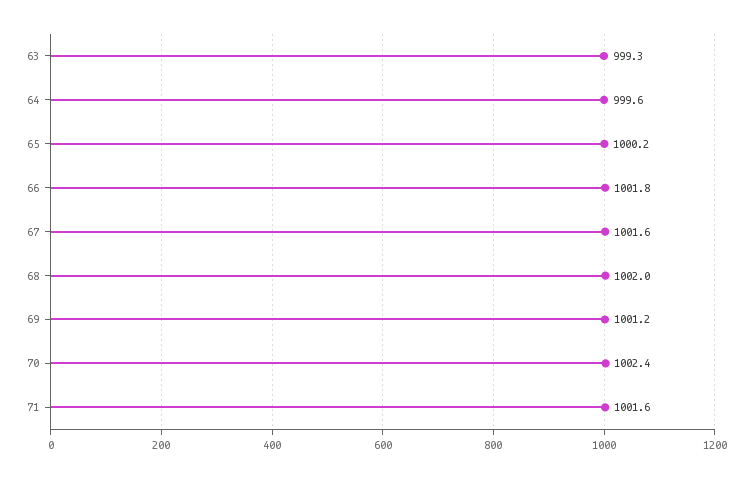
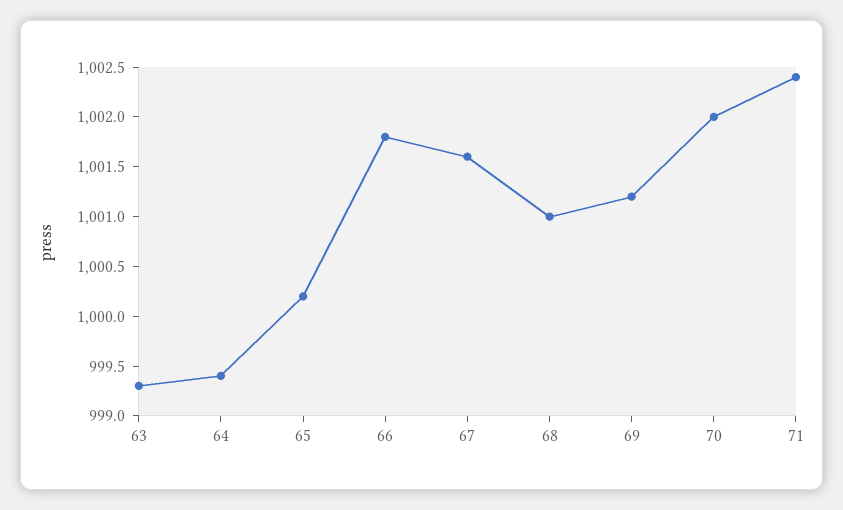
64: 999.6 -> 999.4
68: 1002 -> 1001
70: 1002.4 -> 1002
71: 1001.6 -> 1002.4

